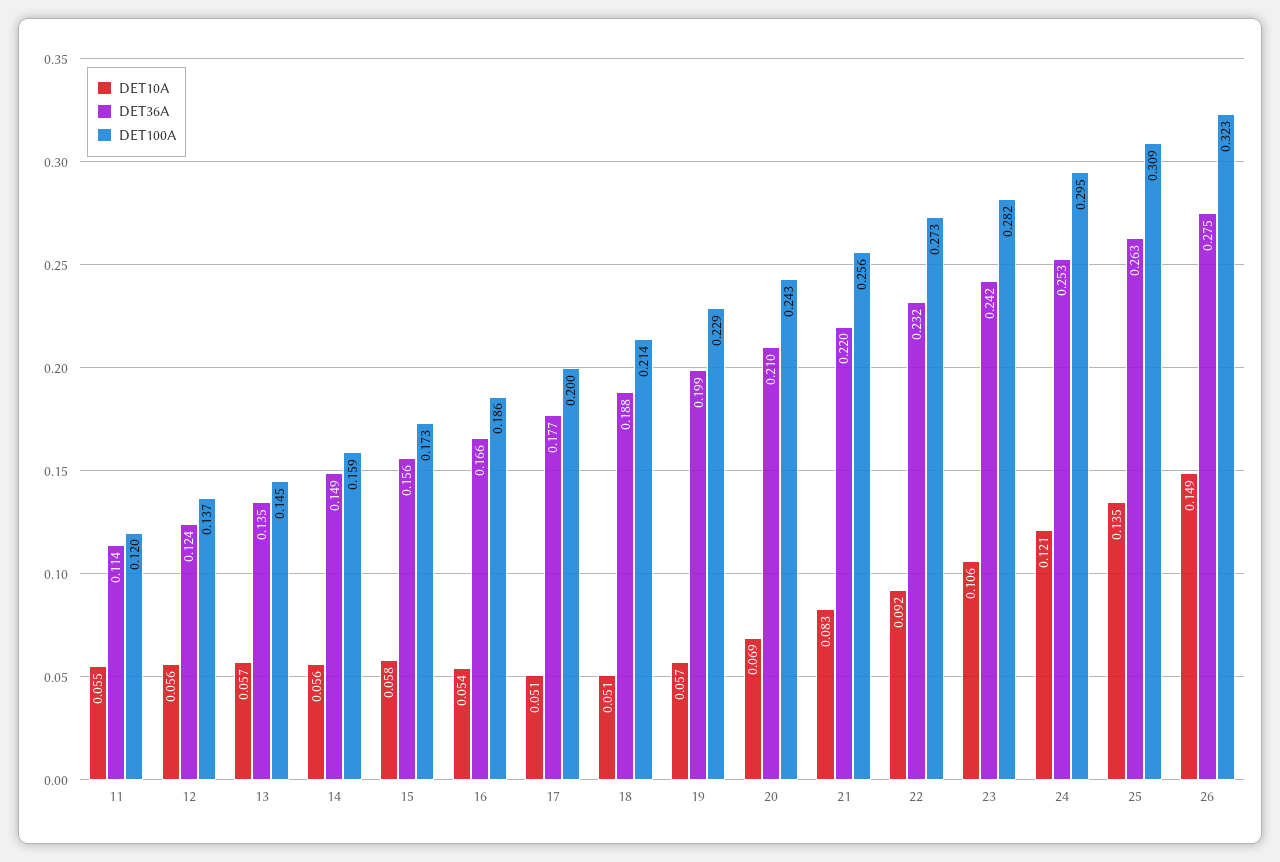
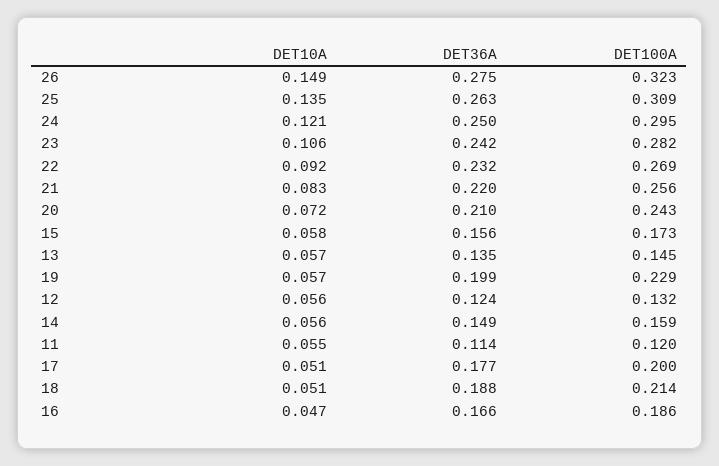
DET100A, 12: 0.137 -> 0.132
DET10A, 16: 0.054 -> 0.047
DET10A, 20: 0.069 -> 0.072
DET100A, 22: 0.273 -> 0.269
DET36A, 24: 0.253 -> 0.25

